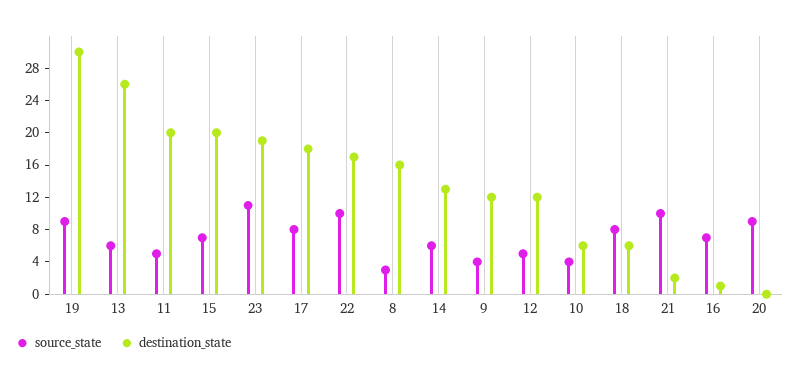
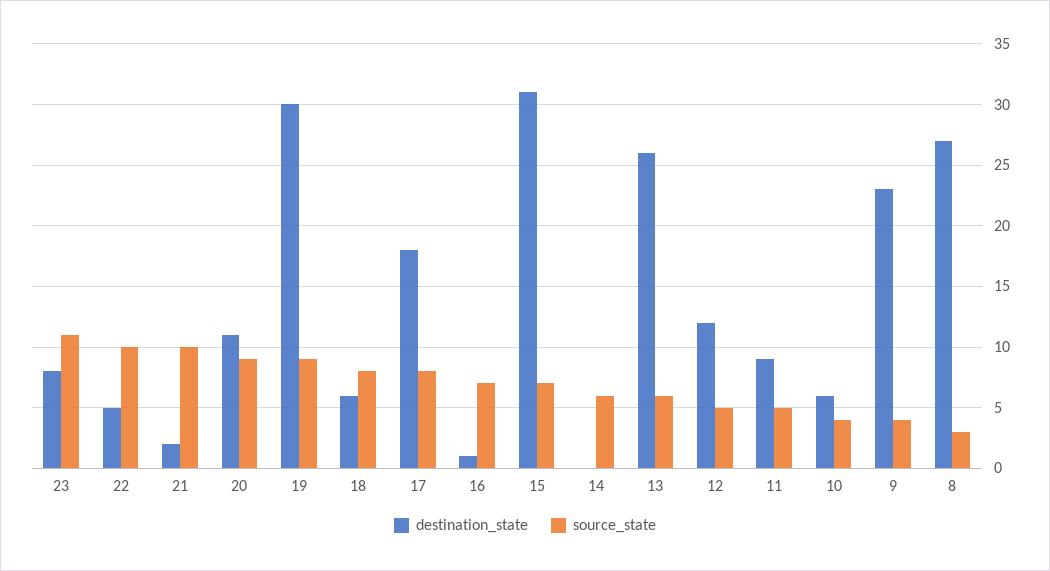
destination_state, 11: 20 -> 9
destination_state, 15: 20 -> 31
destination_state, 23: 19 -> 8
destination_state, 22: 17 -> 5
destination_state, 8: 16 -> 27
destination_state, 14: 13 -> 0
destination_state, 9: 12 -> 23
destination_state, 20: 0 -> 11

